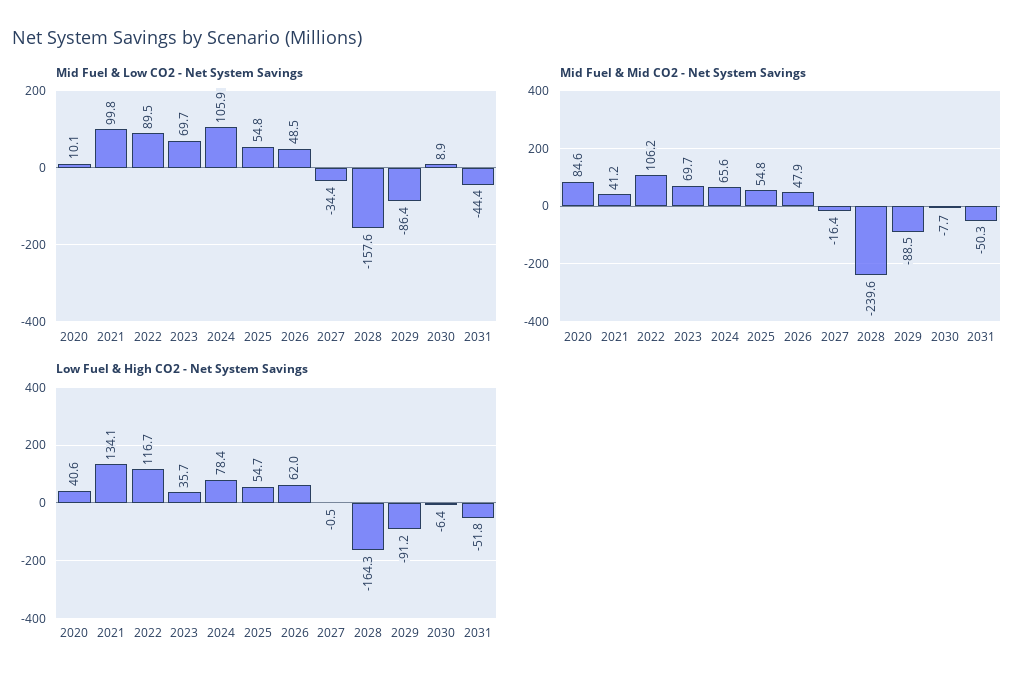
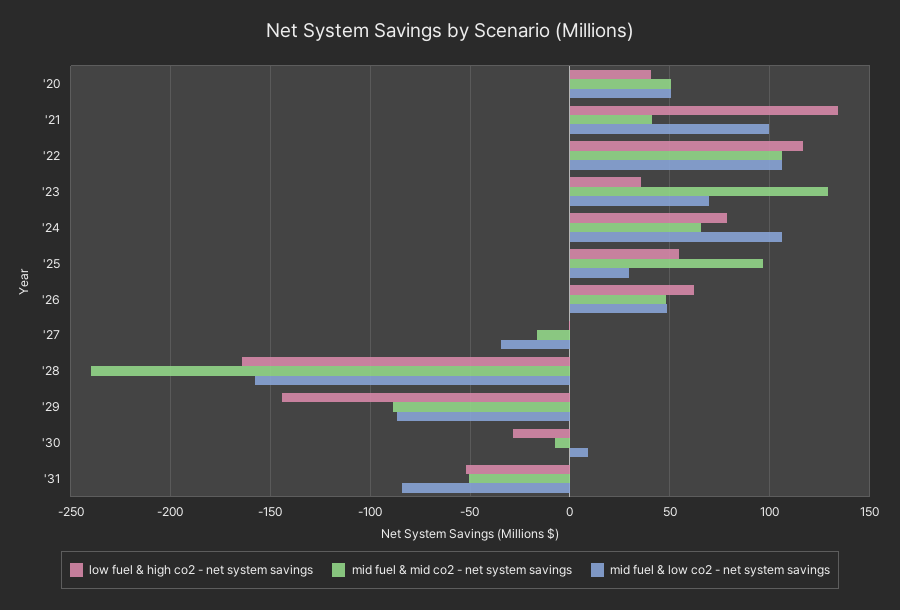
Mid Fuel & Low CO2 - Net System Savings, 2020: 10.1 -> 50
Mid Fuel & Low CO2 - Net System Savings, 2022: 89.5 -> 105
Mid Fuel & Low CO2 - Net System Savings, 2025: 54.8 -> 30
Mid Fuel & Low CO2 - Net System Savings, 2031: -44.4 -> -85
Mid Fuel & Mid CO2 - Net System Savings, 2020: 84.6 -> 50
Mid Fuel & Mid CO2 - Net System Savings, 2023: 69.7 -> 130
Mid Fuel & Mid CO2 - Net System Savings, 2025: 54.8 -> 95
Low Fuel & High CO2 - Net System Savings, 2029: -91.2 -> -145
Low Fuel & High CO2 - Net System Savings, 2030: -6.4 -> -30

